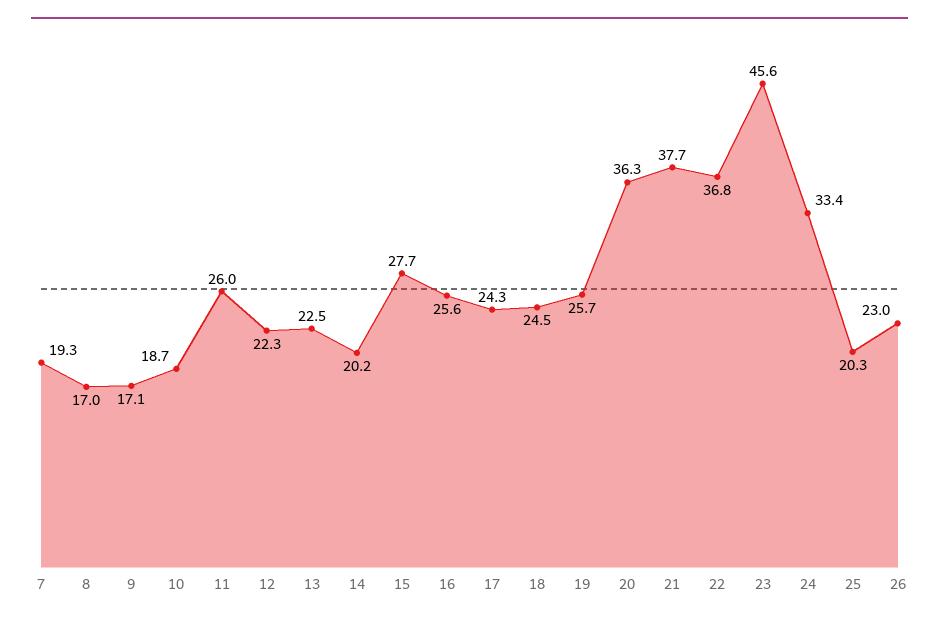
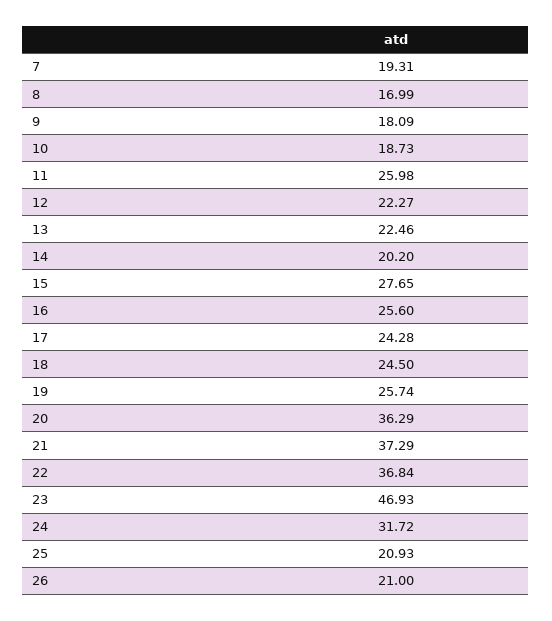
9: 17.1 -> 18.09
21: 37.7 -> 37.29
23: 45.6 -> 46.93
24: 33.4 -> 31.72
25: 20.3 -> 20.93
26: 23 -> 21

